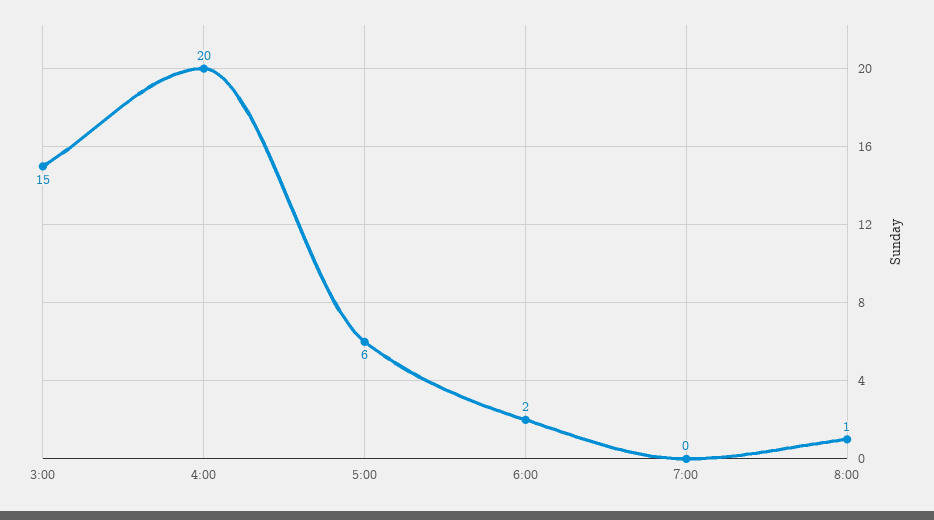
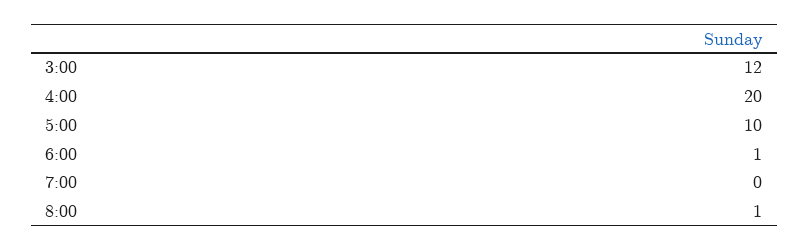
3:00: 15 -> 12
5:00: 6 -> 10
6:00: 2 -> 1

